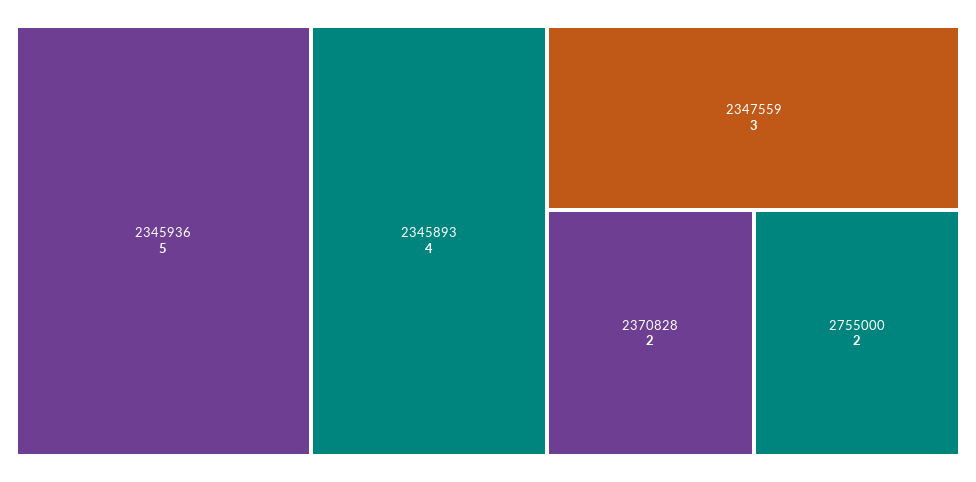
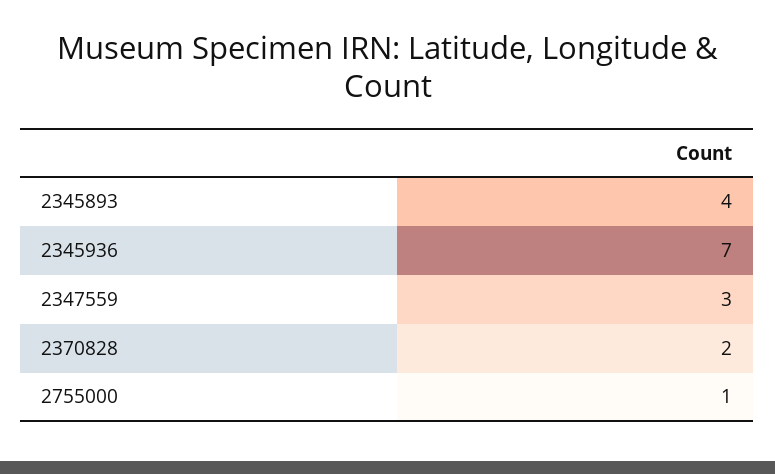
2345936: 5 -> 7
2755000: 2 -> 1

